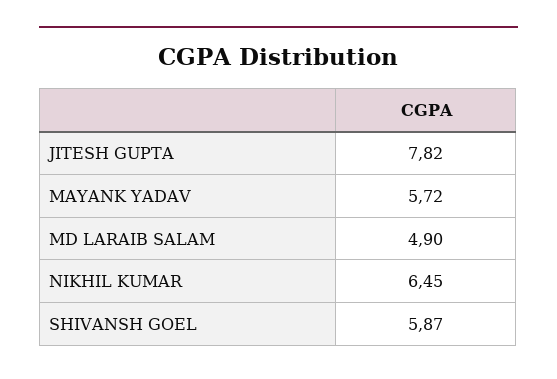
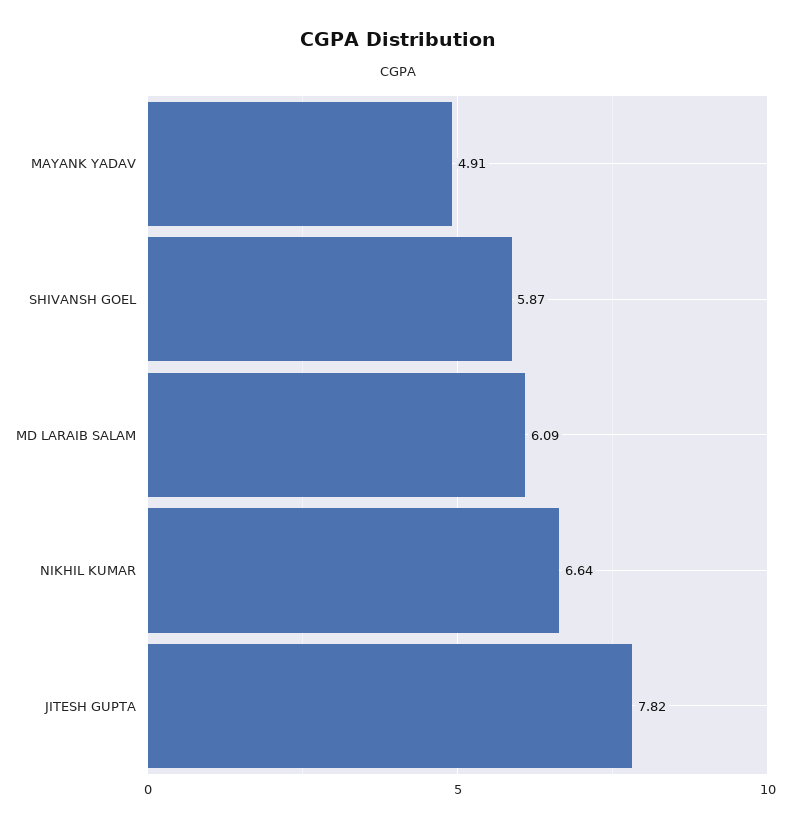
MAYANK YADAV: 5.72 -> 4.91
MD LARAIB SALAM: 4.9 -> 6.09
NIKHIL KUMAR: 6.45 -> 6.64

